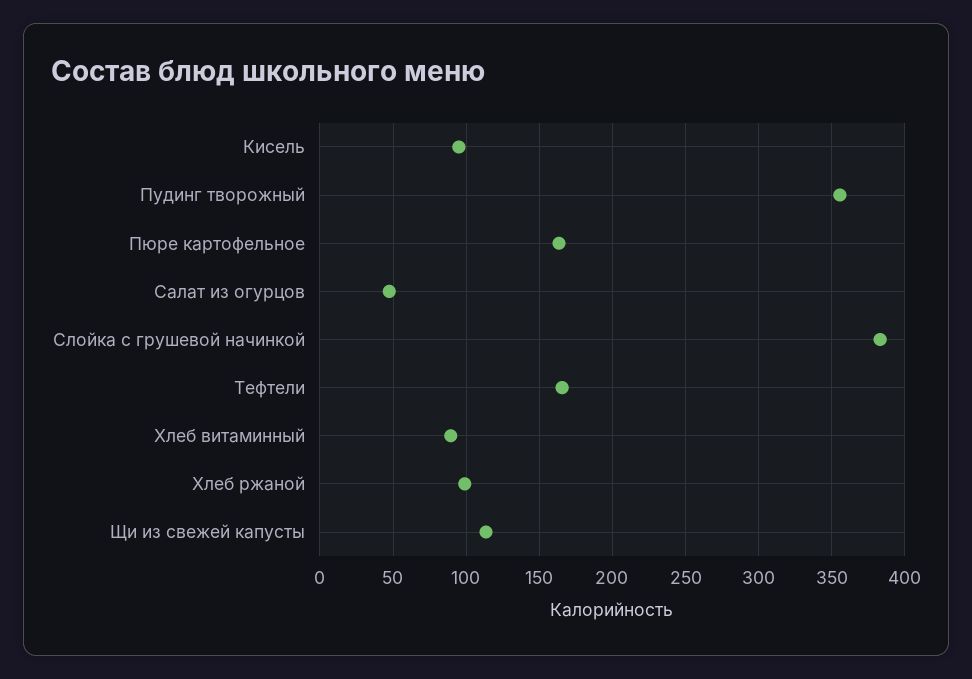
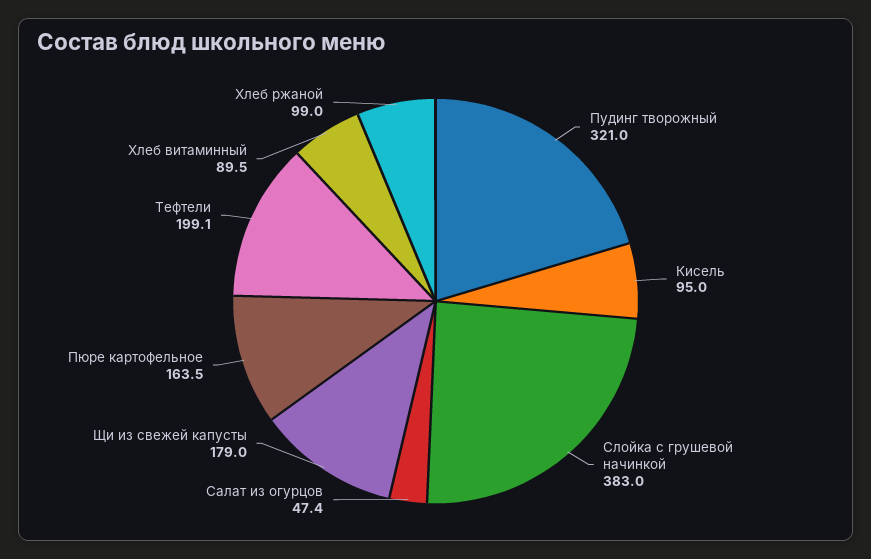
Пудинг творожный: 355 -> 321
Тефтели: 165 -> 199.1
Щи из свежей капусты: 115 -> 179

